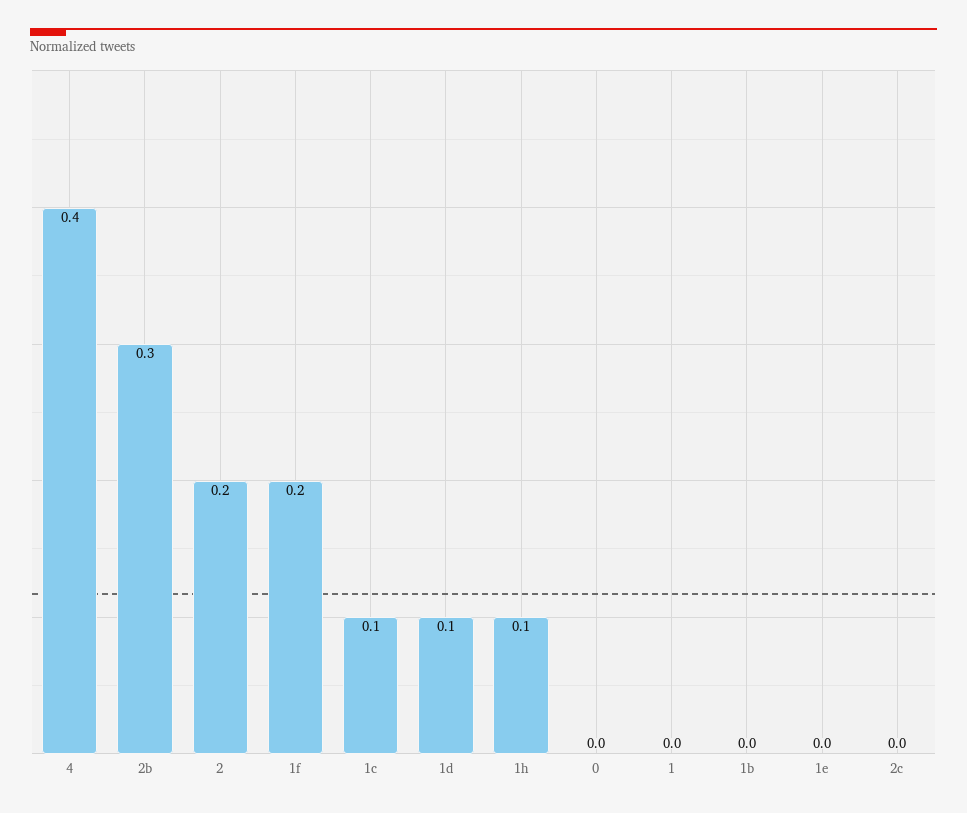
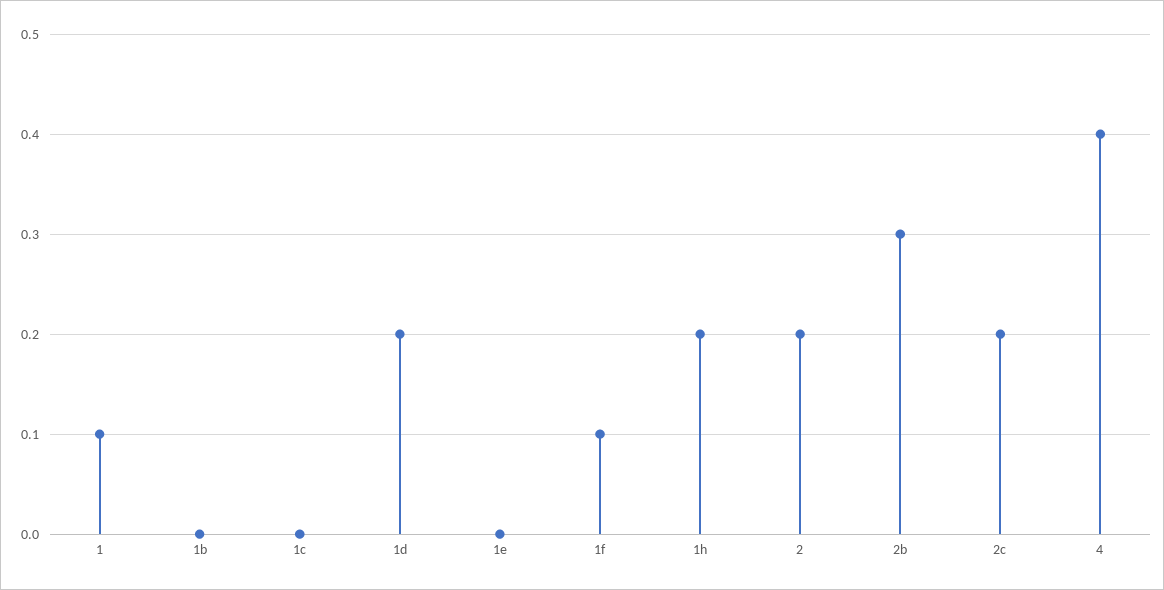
1f: 0.2 -> 0.1
1c: 0.1 -> 0
1d: 0.1 -> 0.2
1h: 0.1 -> 0.2
0: 0 -> none
1: 0 -> 0.1
2c: 0 -> 0.2

